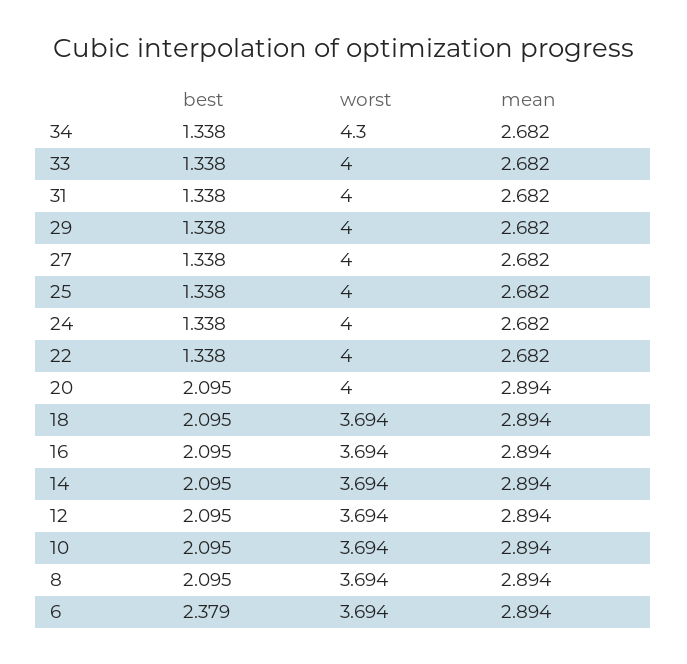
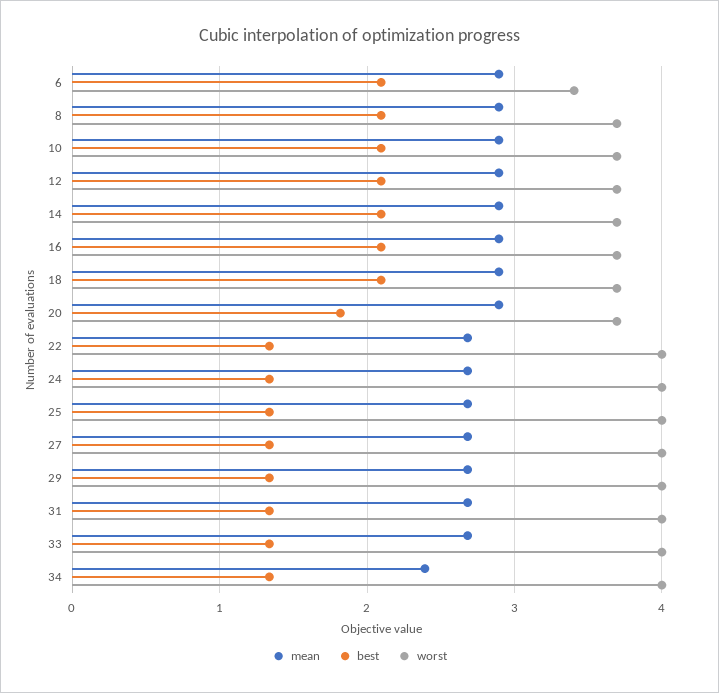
worst, 34: 4.3 -> 4
mean, 34: 2.682 -> 2.4
best, 20: 2.095 -> 1.8
worst, 20: 4 -> 3.7
best, 6: 2.379 -> 2.1
worst, 6: 3.694 -> 3.4

